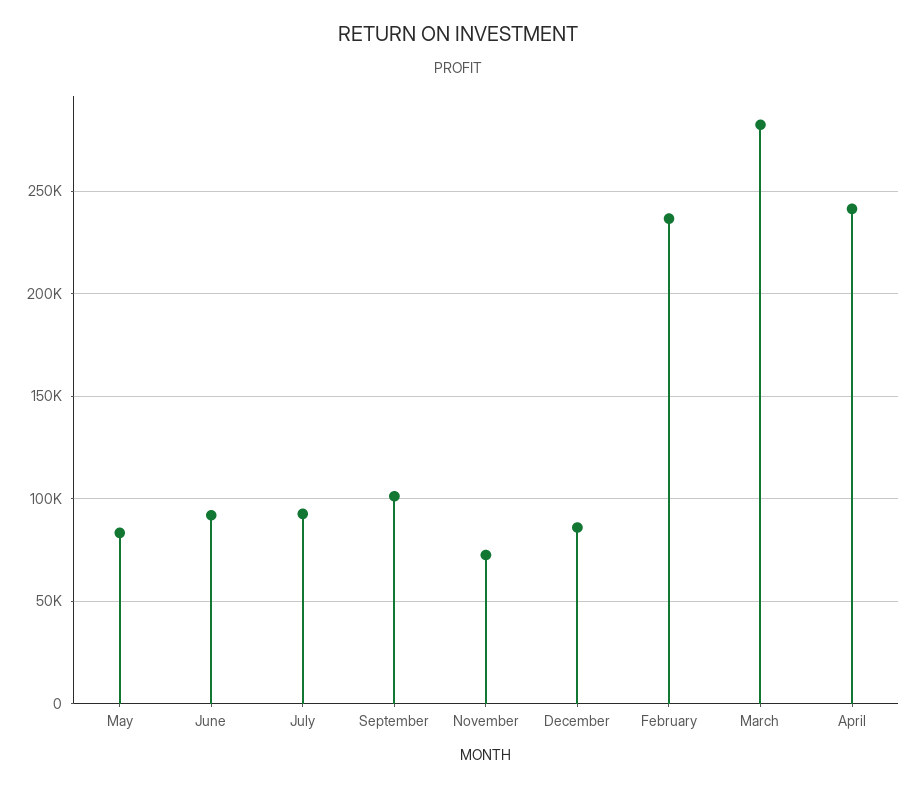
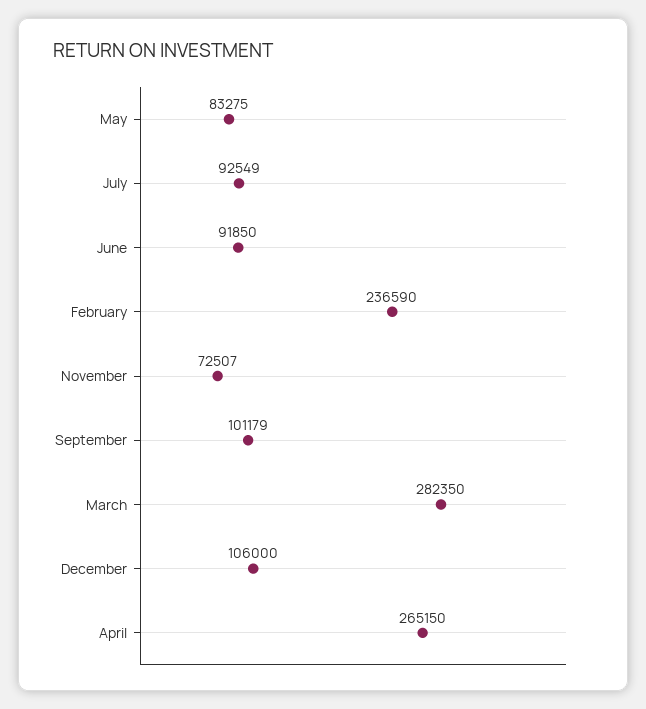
December: 85000 -> 106000
April: 240000 -> 265150

